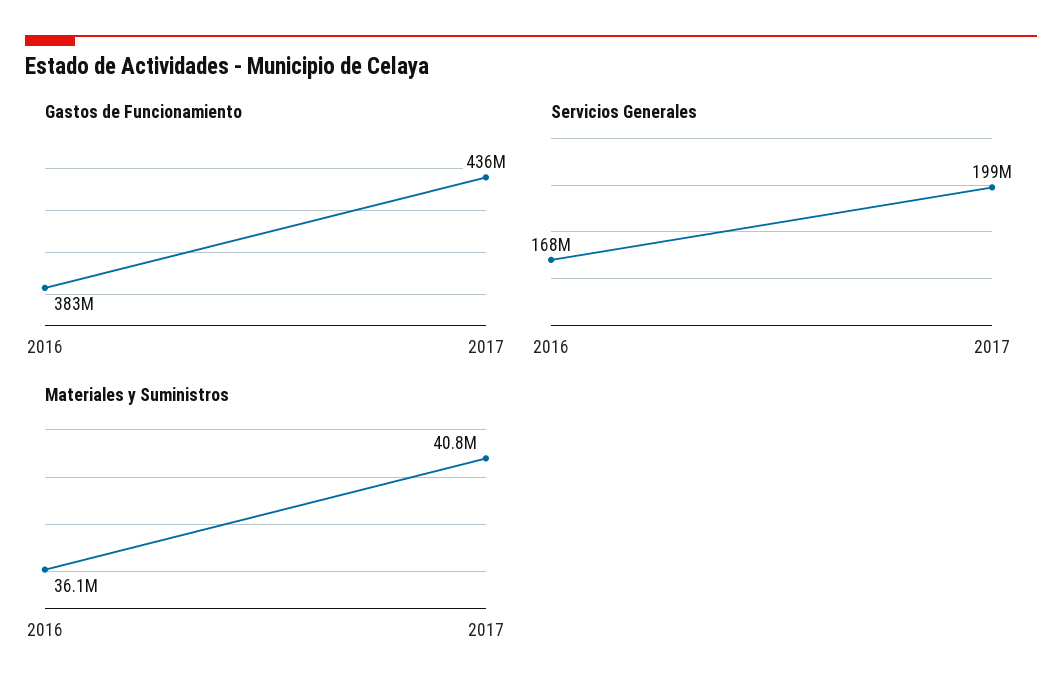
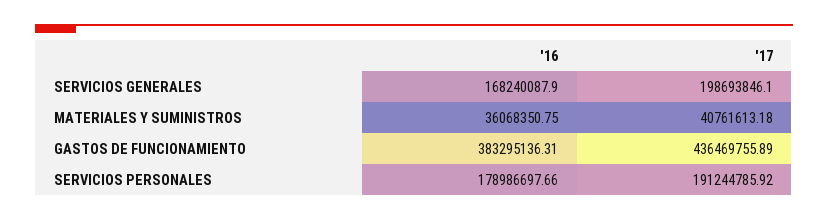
SERVICIOS PERSONALES, 2016: none -> 178986697.66
SERVICIOS PERSONALES, 2017: none -> 191244785.92

